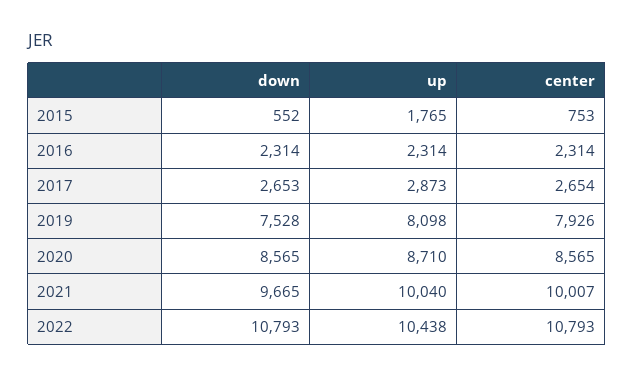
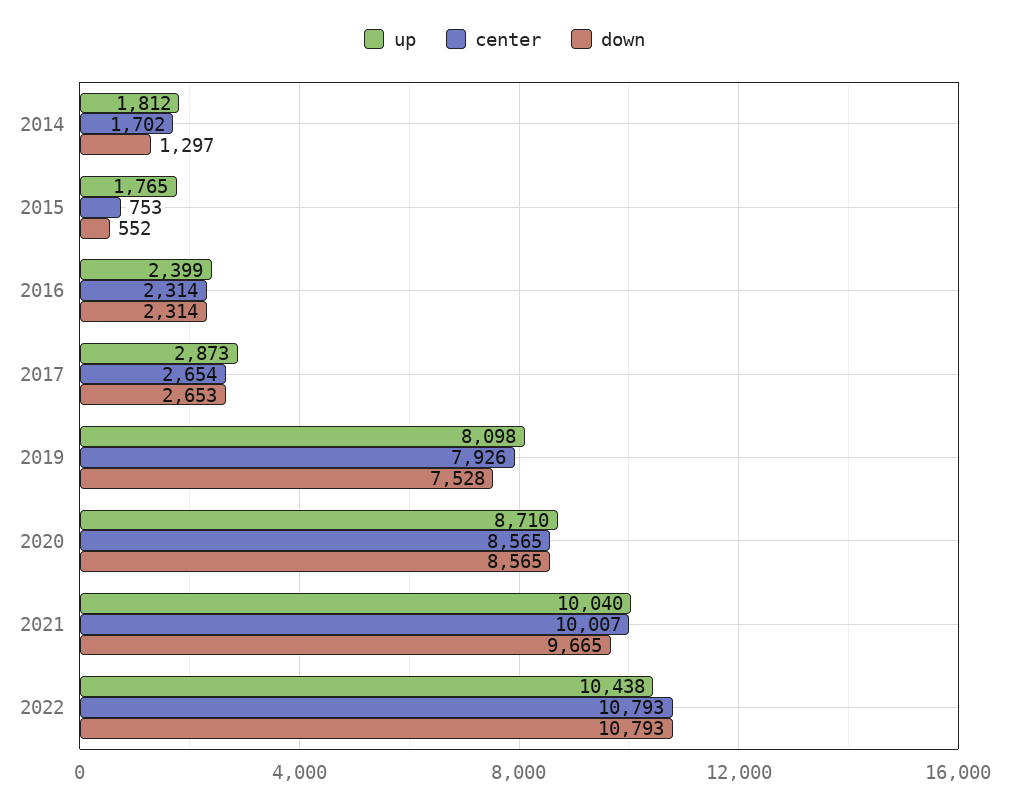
up, 2016: 2314 -> 2399
up, 2014: none -> 1812
center, 2014: none -> 1702
down, 2014: none -> 1297

